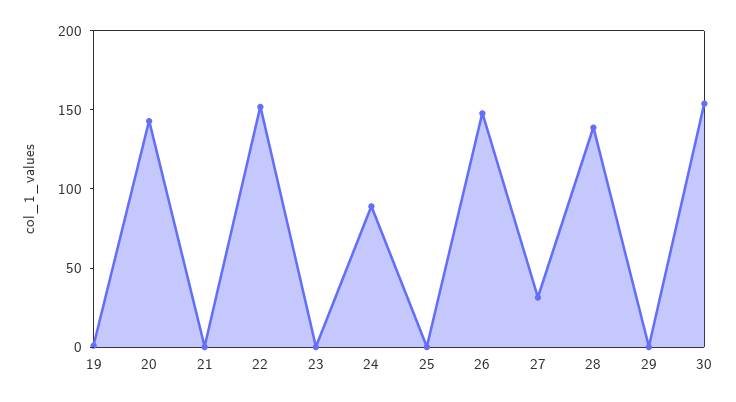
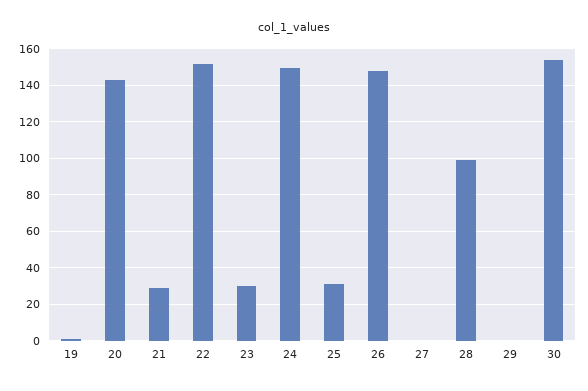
21: 0 -> 30
23: 0 -> 30
24: 90 -> 150
25: 0 -> 30
27: 30 -> 0
28: 140 -> 100

